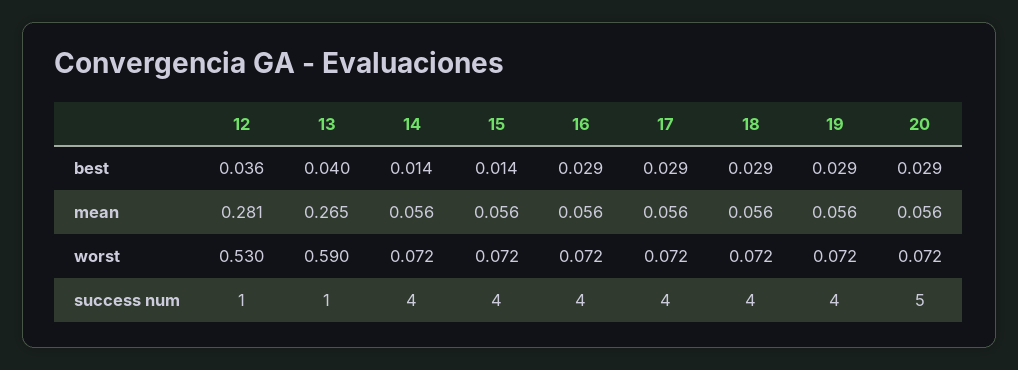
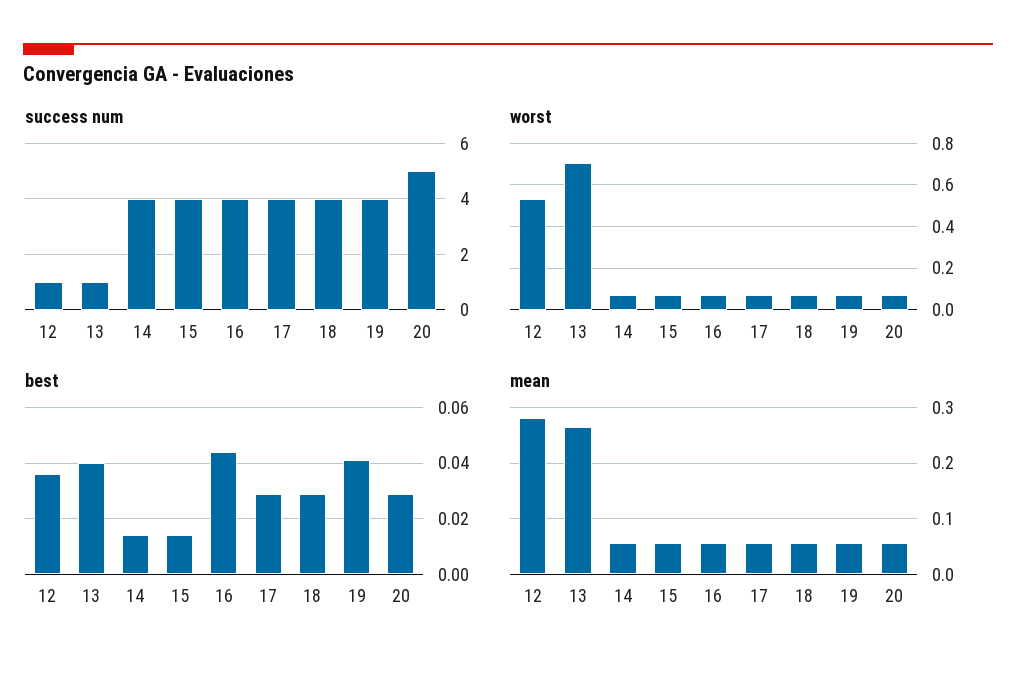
best, 16: 0.029 -> 0.045
best, 19: 0.029 -> 0.04
worst, 13: 0.59 -> 0.7

